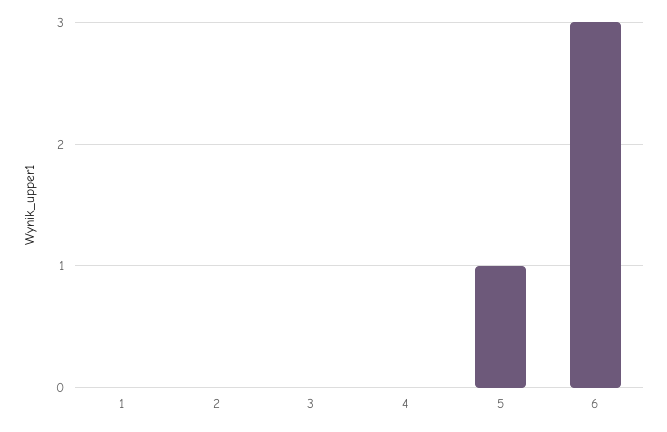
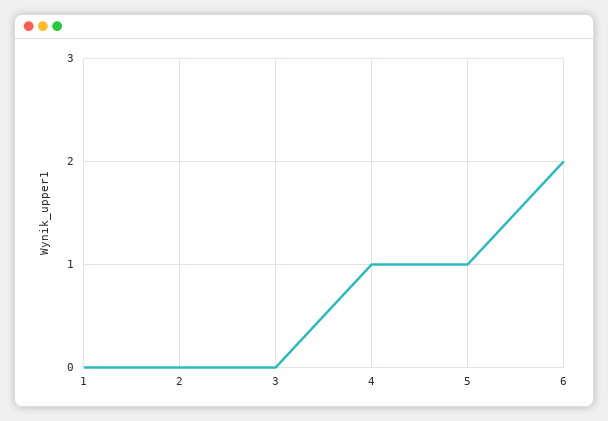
4: 0 -> 1
6: 3 -> 2

